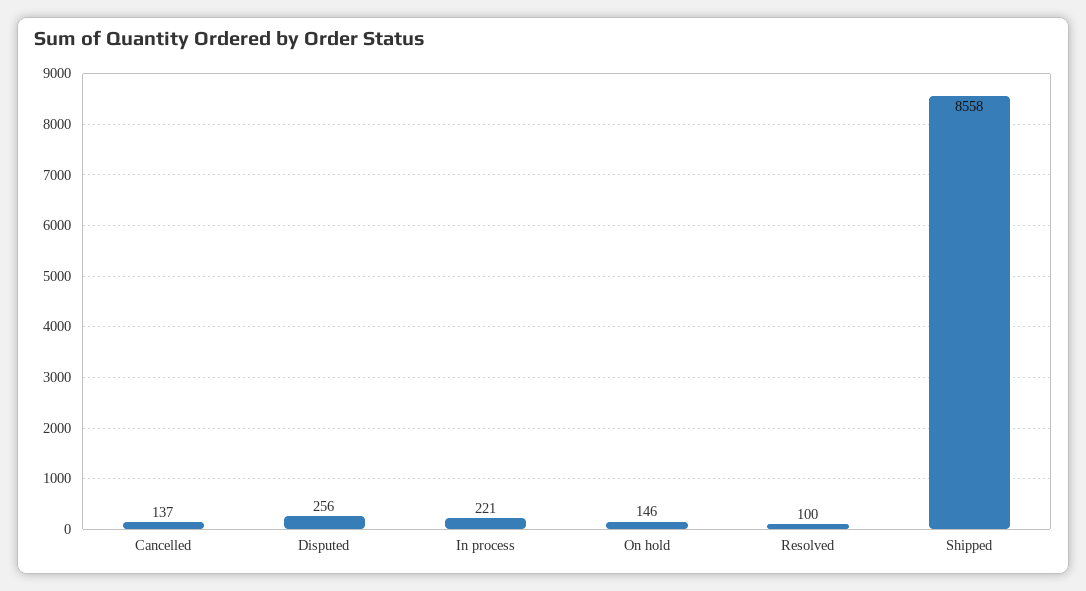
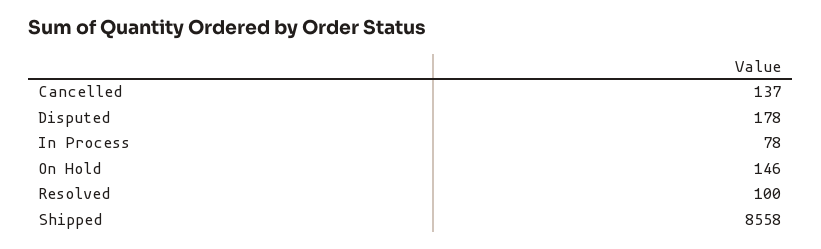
Disputed: 256 -> 178
In process: 221 -> 78

